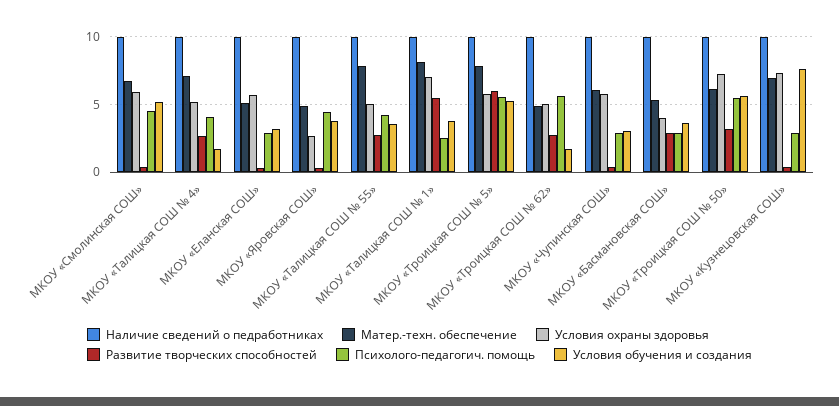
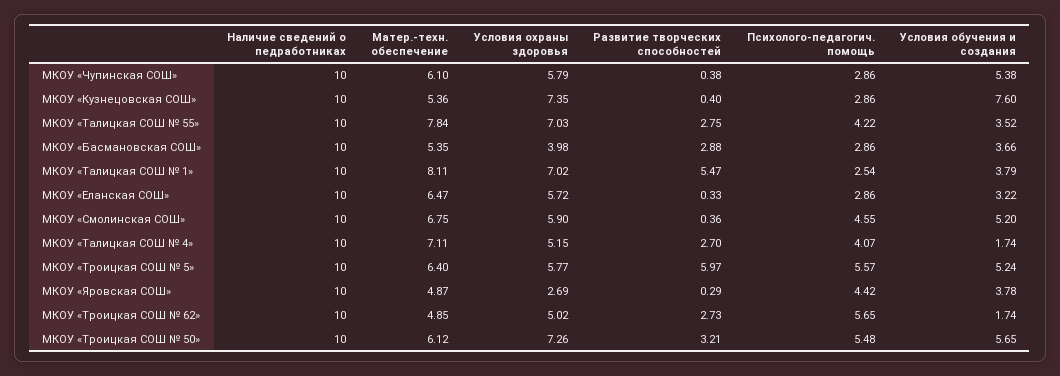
Матер.-техн. обеспечение, МКОУ «Еланская СОШ»: 5 -> 6.47
Условия охраны здоровья, МКОУ «Талицкая СОШ № 55»: 5 -> 7.03
Матер.-техн. обеспечение, МКОУ «Троицкая СОШ № 5»: 8 -> 6.4
Условия обучения и создания, МКОУ «Чупинская СОШ»: 3 -> 5.38
Матер.-техн. обеспечение, МКОУ «Кузнецовская СОШ»: 7 -> 5.36

